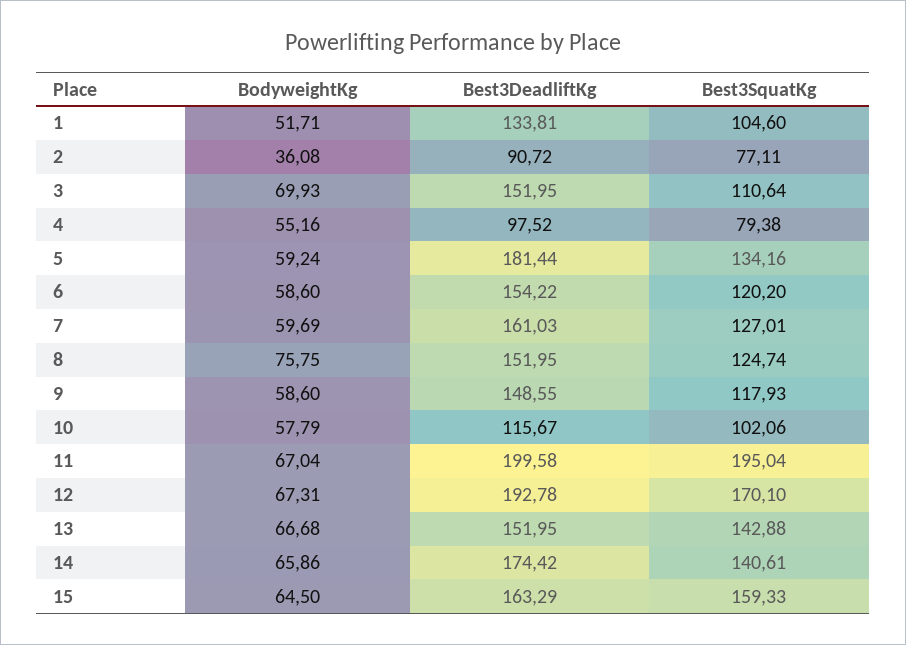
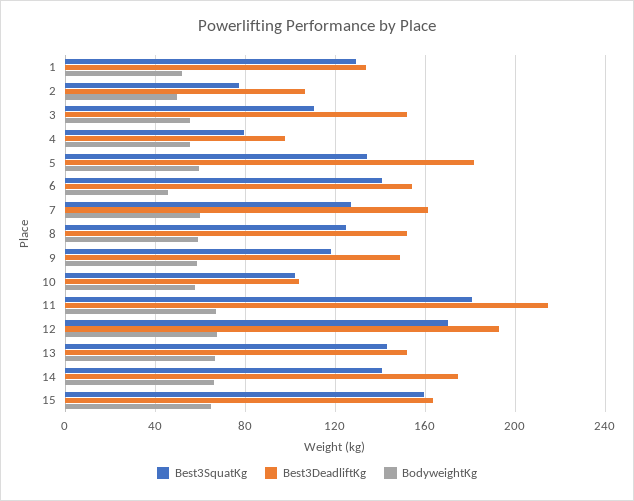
Best3SquatKg, 1: 104.6 -> 130
BodyweightKg, 2: 36.08 -> 50
Best3DeadliftKg, 2: 90.72 -> 105
BodyweightKg, 3: 69.93 -> 55
BodyweightKg, 6: 58.6 -> 45
Best3SquatKg, 6: 120.2 -> 140
BodyweightKg, 8: 75.75 -> 60
Best3DeadliftKg, 10: 115.67 -> 105
Best3DeadliftKg, 11: 199.58 -> 215
Best3SquatKg, 11: 195.04 -> 180

